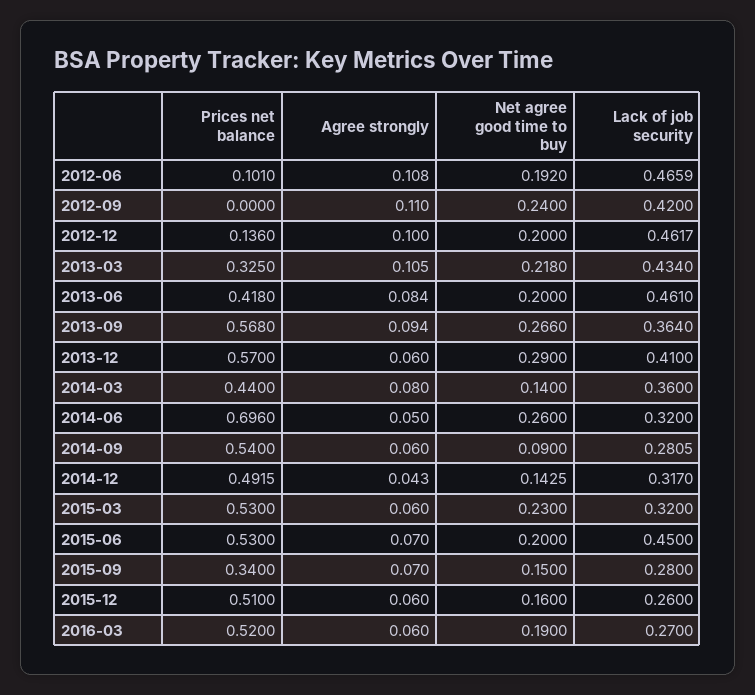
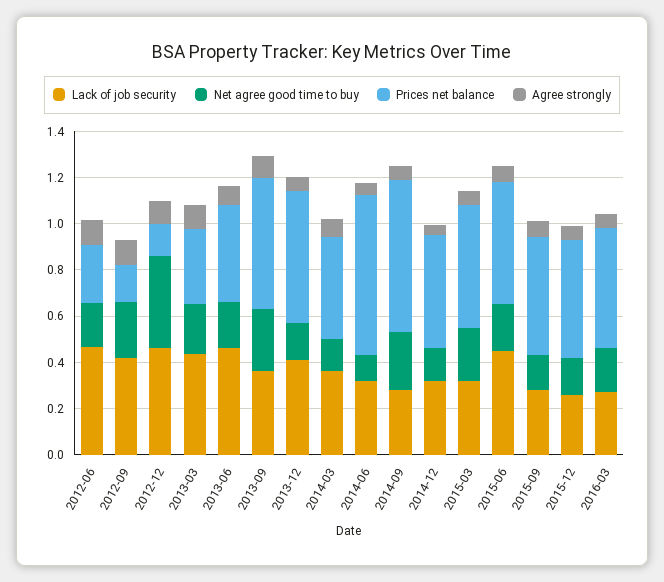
Prices net balance, 2012-06: 0.101 -> 0.25
Prices net balance, 2012-09: 0 -> 0.15
Net agree good time to buy, 2012-12: 0.2 -> 0.4
Net agree good time to buy, 2013-12: 0.29 -> 0.15
Net agree good time to buy, 2014-06: 0.26 -> 0.1
Prices net balance, 2014-09: 0.54 -> 0.65
Net agree good time to buy, 2014-09: 0.09 -> 0.25
Prices net balance, 2015-09: 0.34 -> 0.5

